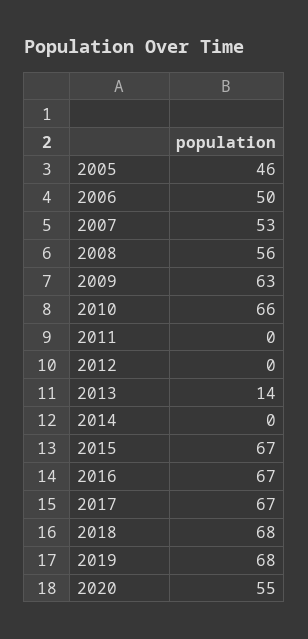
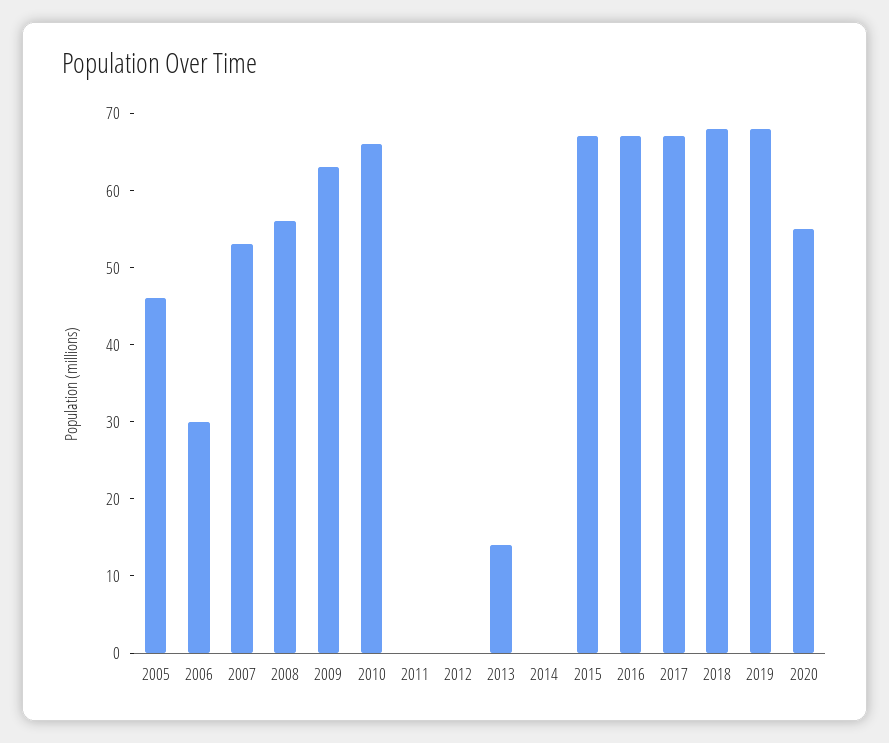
2006: 50 -> 30

